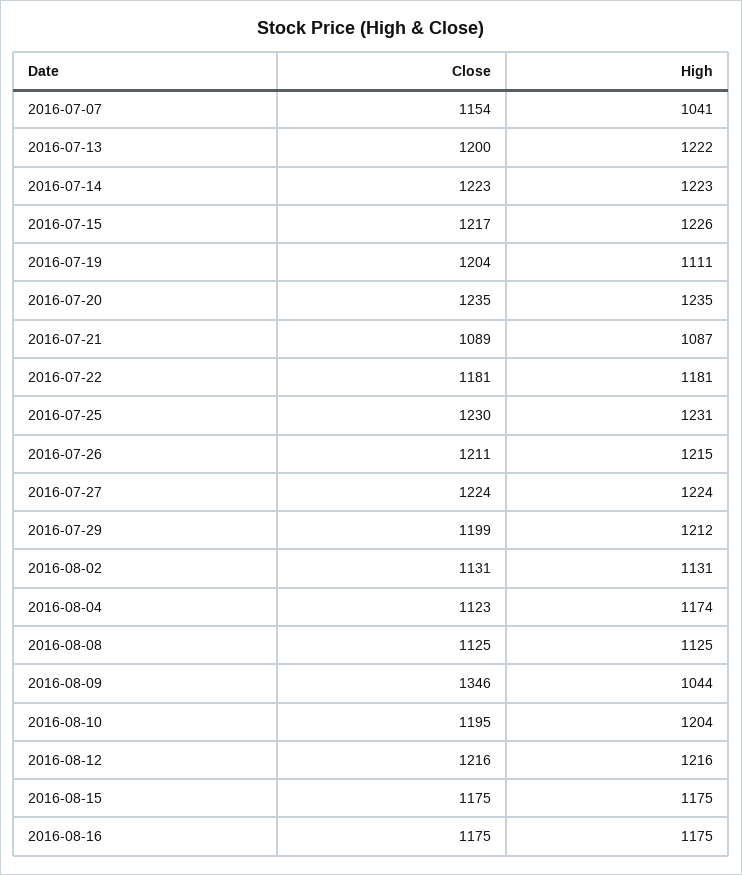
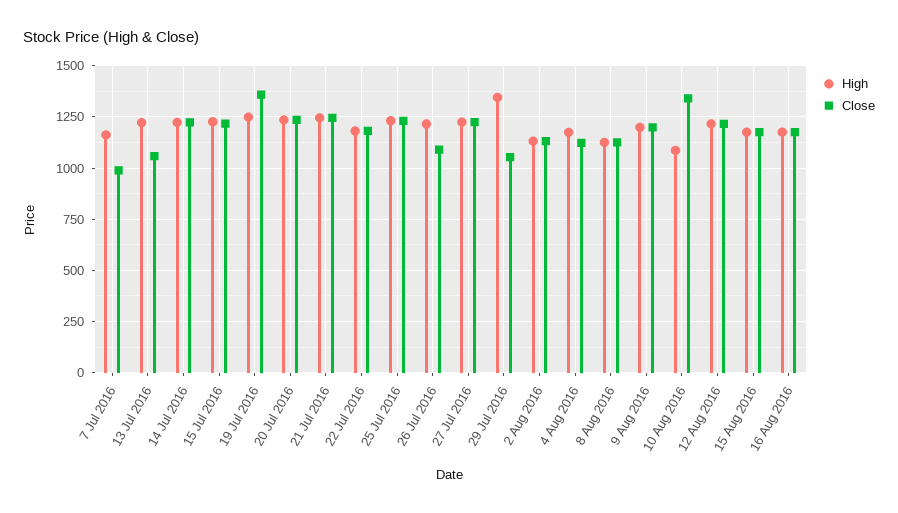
Close, 2016-07-07: 1154 -> 1000
High, 2016-07-07: 1041 -> 1150
Close, 2016-07-13: 1200 -> 1050
Close, 2016-07-19: 1204 -> 1350
High, 2016-07-19: 1111 -> 1250
Close, 2016-07-21: 1089 -> 1250
High, 2016-07-21: 1087 -> 1250
Close, 2016-07-26: 1211 -> 1100
Close, 2016-07-29: 1199 -> 1050
High, 2016-07-29: 1212 -> 1350
Close, 2016-08-09: 1346 -> 1200
High, 2016-08-09: 1044 -> 1200
Close, 2016-08-10: 1195 -> 1350
High, 2016-08-10: 1204 -> 1100

